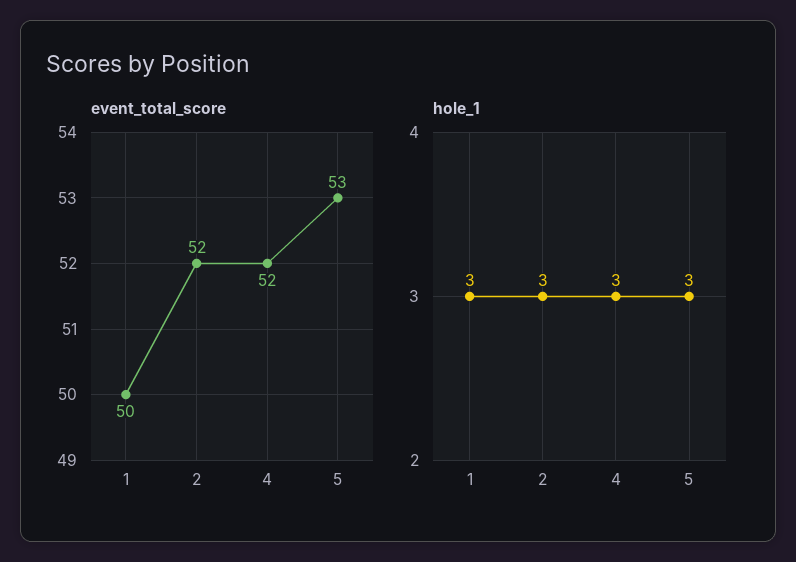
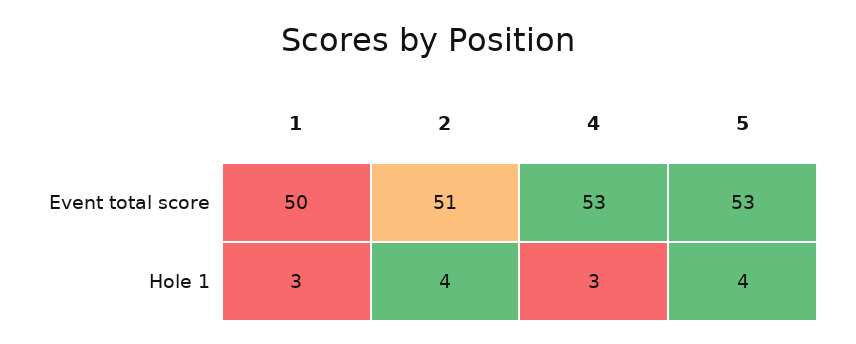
event_total_score, 2: 52 -> 51
event_total_score, 4: 52 -> 53
hole_1, 2: 3 -> 4
hole_1, 5: 3 -> 4

